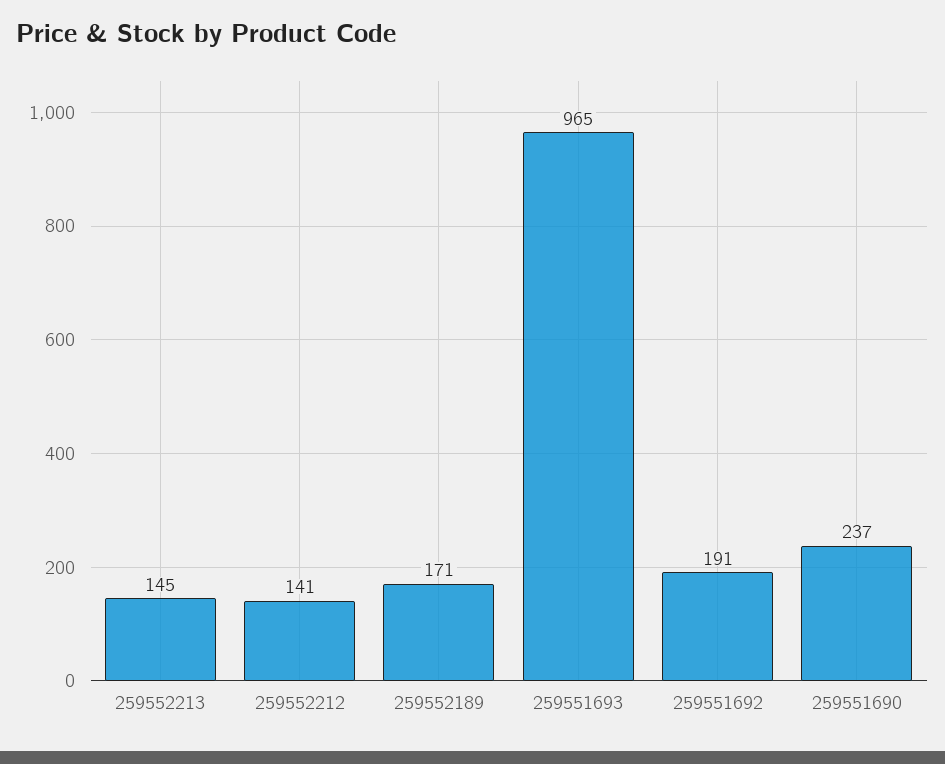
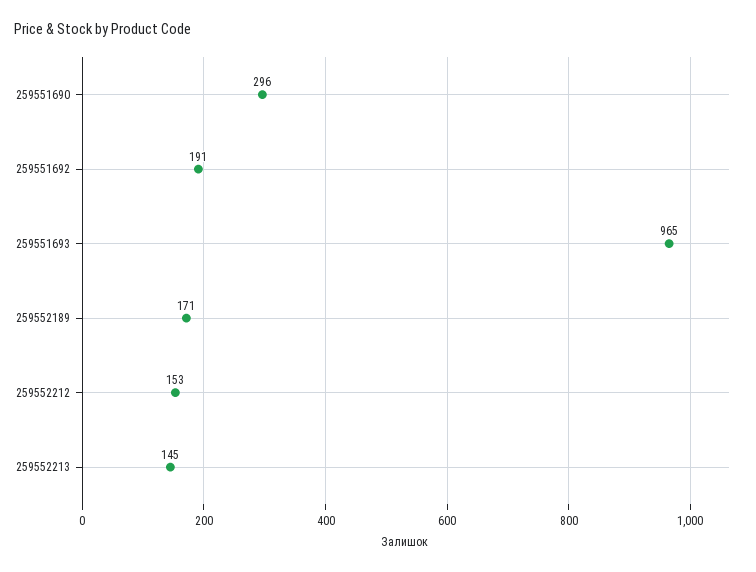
259552212: 141 -> 153
259551690: 237 -> 296

